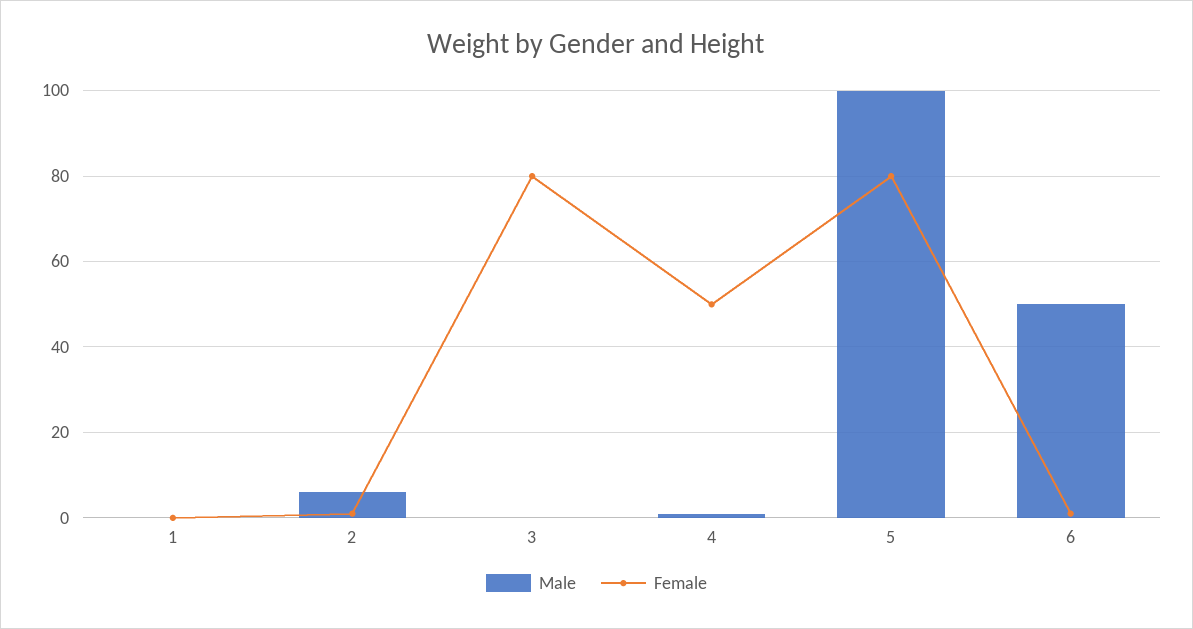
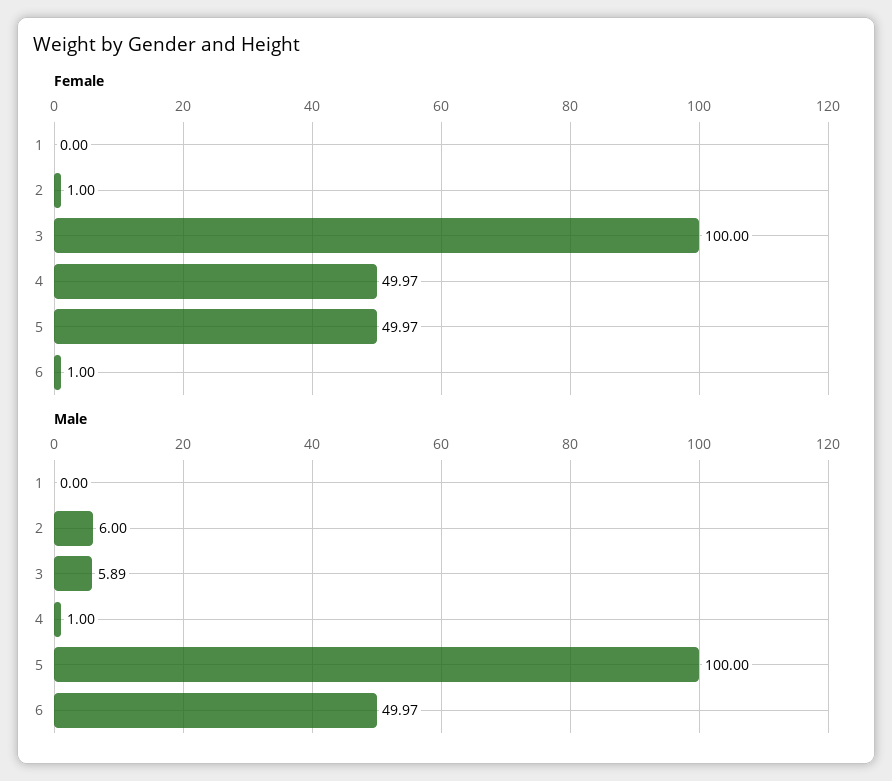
Male, 3: 0 -> 5.89
Female, 3: 80 -> 100
Female, 5: 80 -> 49.97

